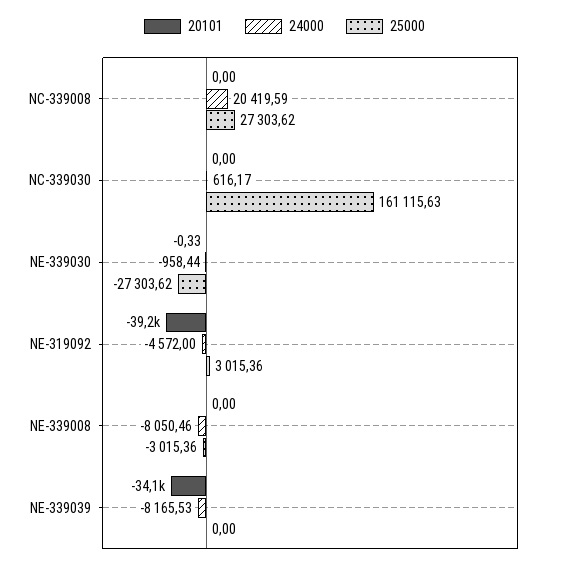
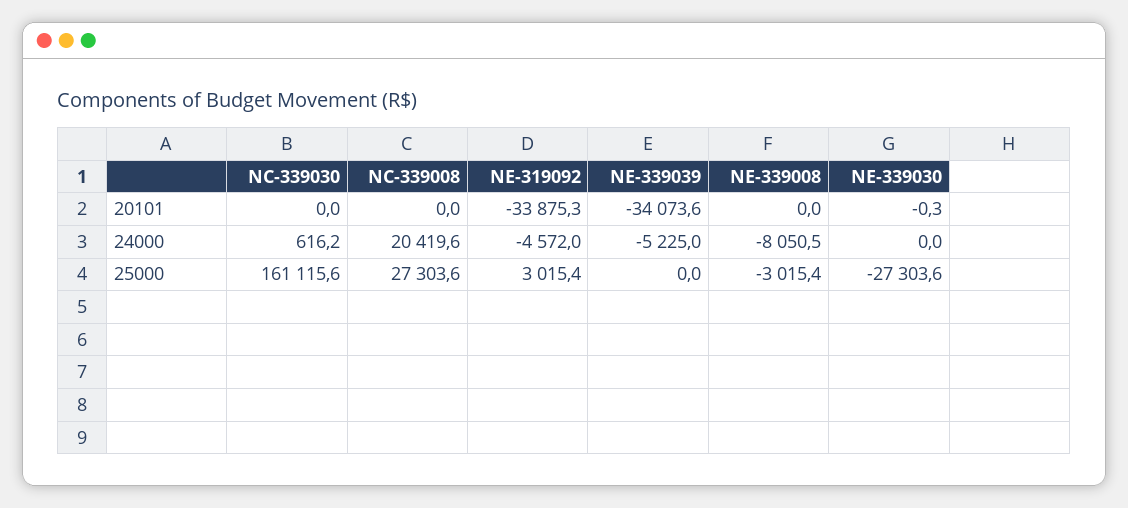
24000, NE-339030: -958.44 -> 0
20101, NE-319092: -39200 -> -33875.3
24000, NE-339039: -8165.53 -> -5225

